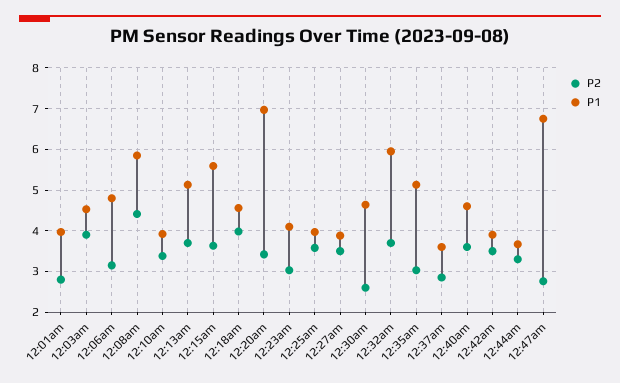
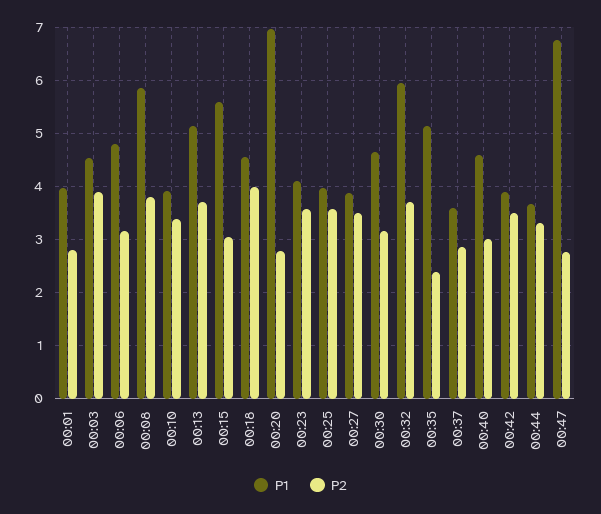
P2, 12:08am: 4.4 -> 3.8
P2, 12:15am: 3.6 -> 3
P2, 12:20am: 3.4 -> 2.8
P2, 12:23am: 3 -> 3.6
P2, 12:30am: 2.6 -> 3.2
P2, 12:35am: 3 -> 2.4
P2, 12:40am: 3.6 -> 3

